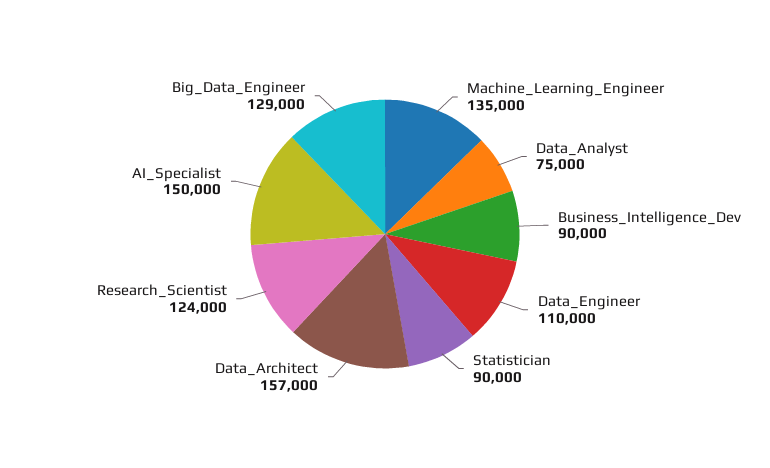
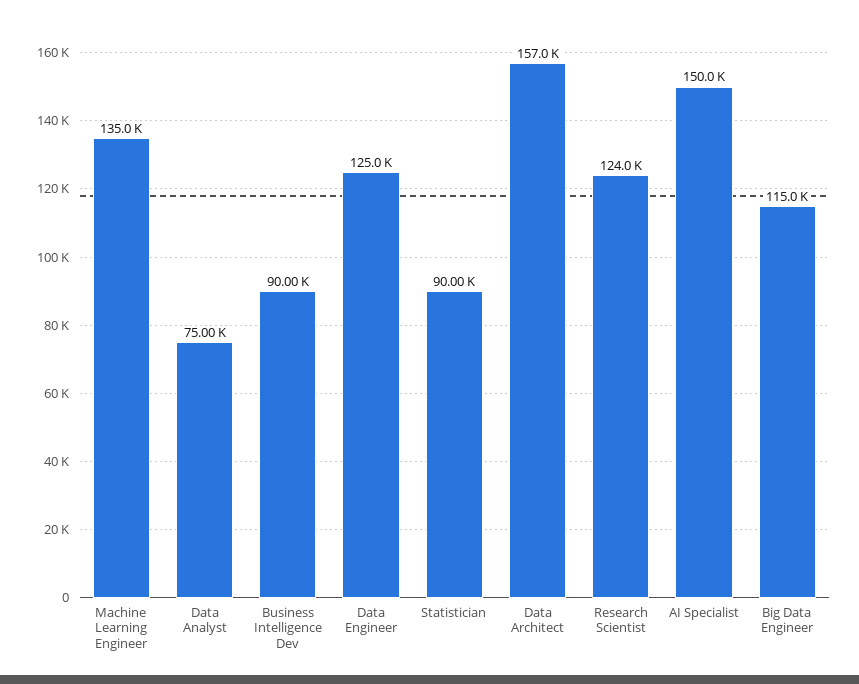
Data_Engineer: 110000 -> 125000
Big_Data_Engineer: 129000 -> 115000

